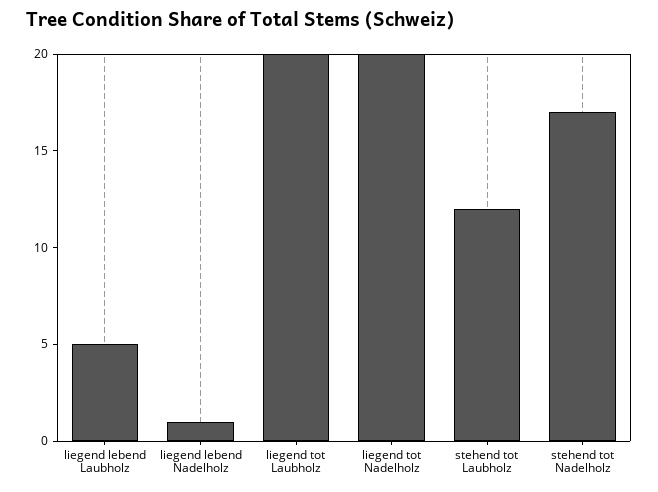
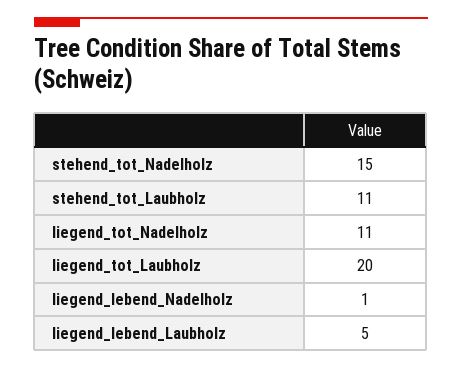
liegend tot Nadelholz: 20 -> 11
stehend tot Laubholz: 12 -> 11
stehend tot Nadelholz: 17 -> 15

